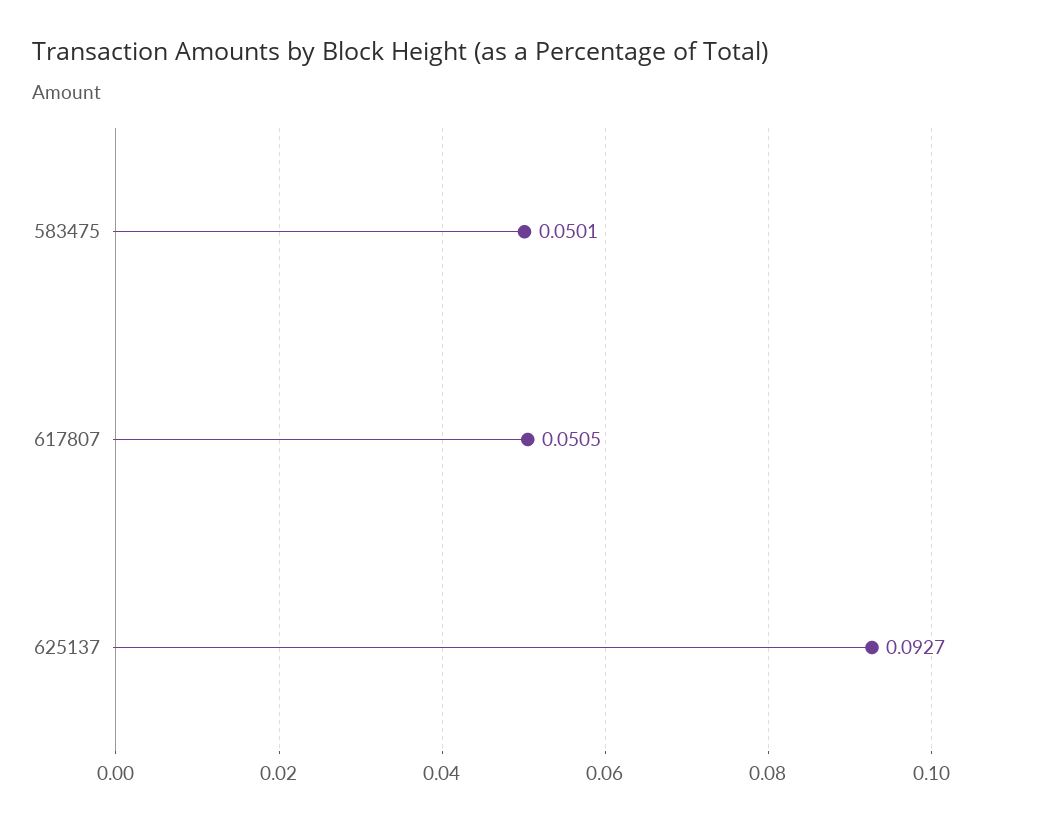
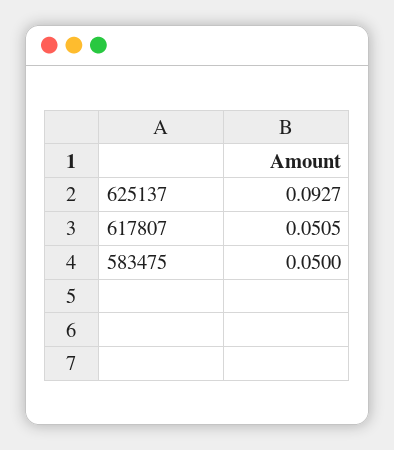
583475: 0.0501 -> 0.05

